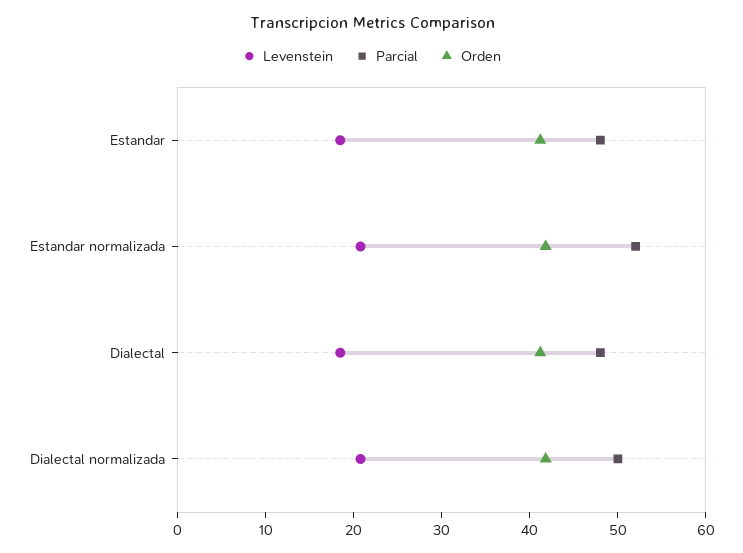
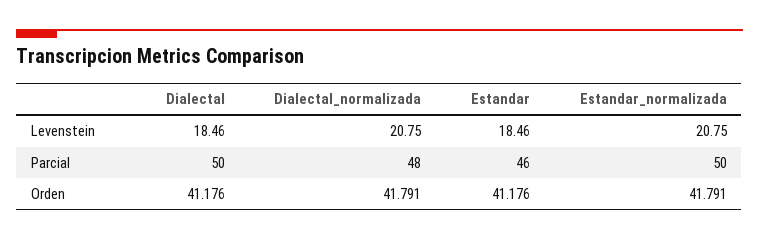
Parcial, Estandar: 48 -> 46
Parcial, Estandar normalizada: 52 -> 50
Parcial, Dialectal: 48 -> 50
Parcial, Dialectal normalizada: 50 -> 48

